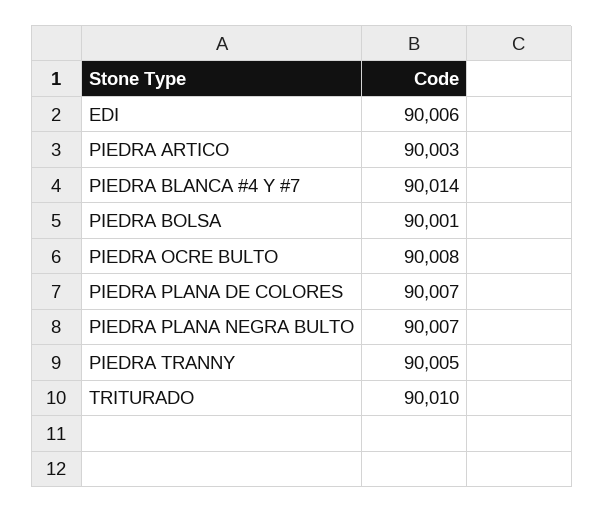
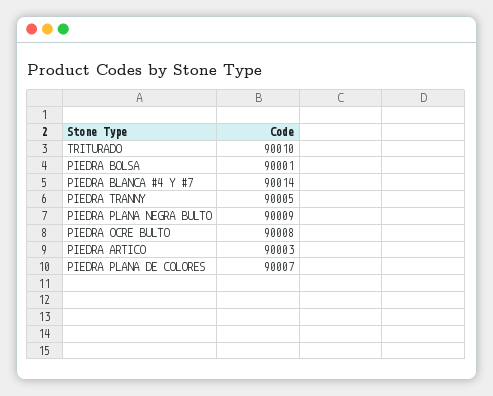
EDI: 90006 -> none
PIEDRA PLANA NEGRA BULTO: 90007 -> 90009

